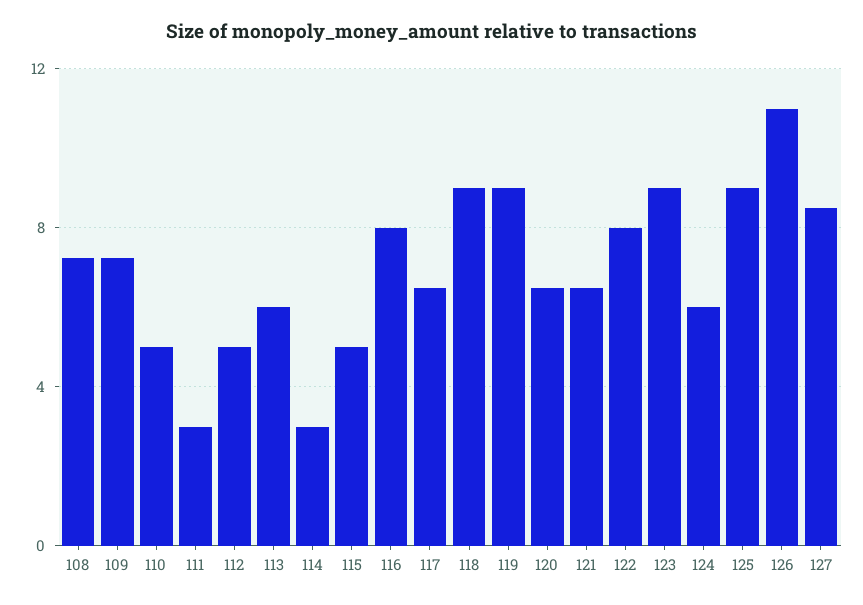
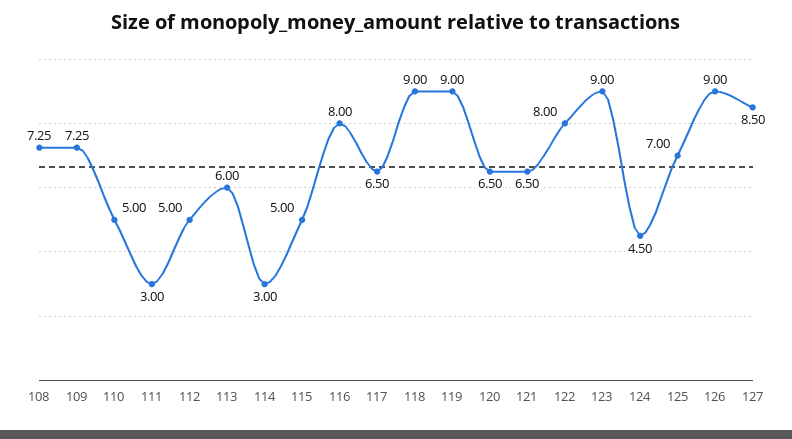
124: 6 -> 4.5
125: 9 -> 7
126: 11 -> 9

